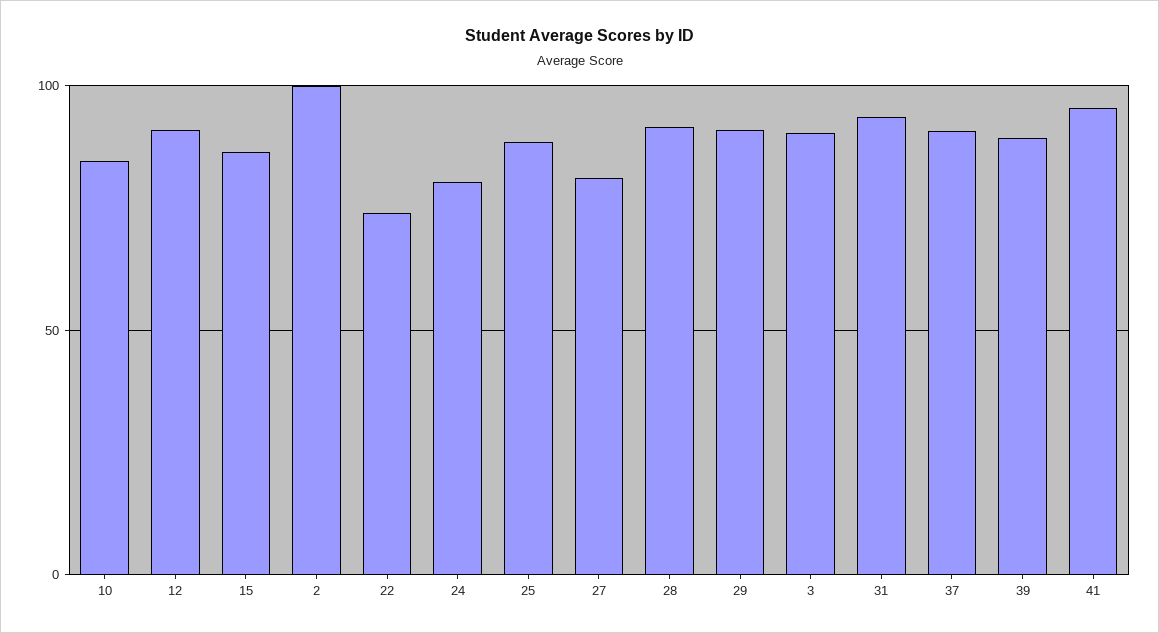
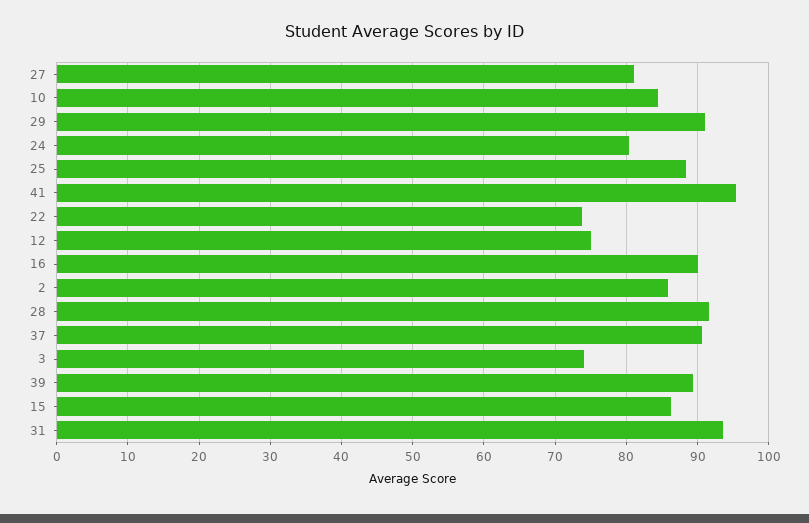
12: 90 -> 75
2: 100 -> 86
3: 90 -> 74
16: none -> 90

